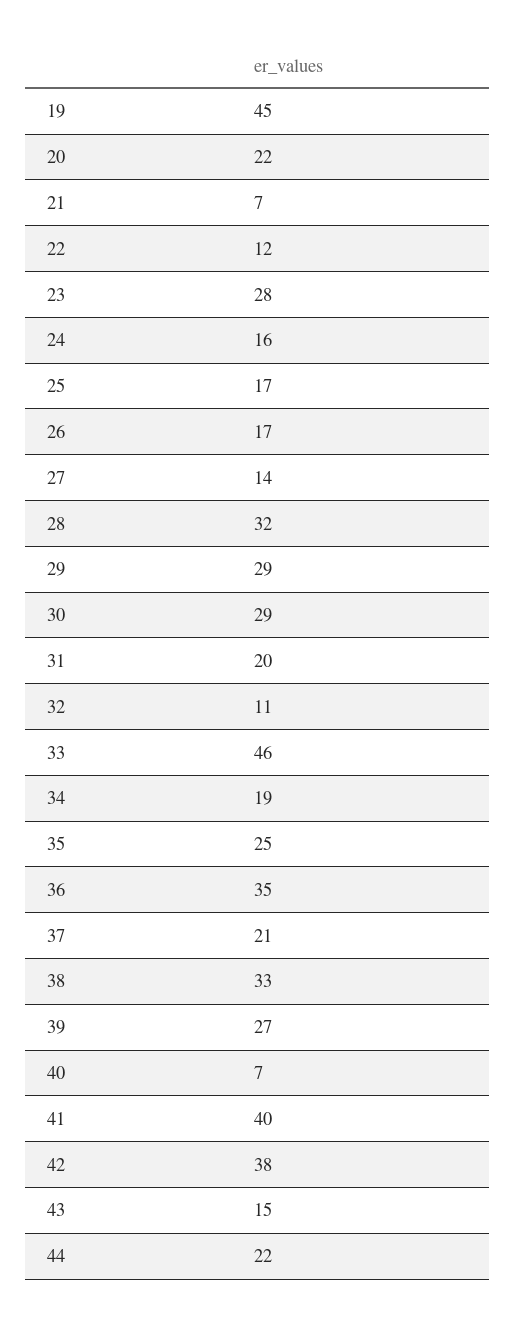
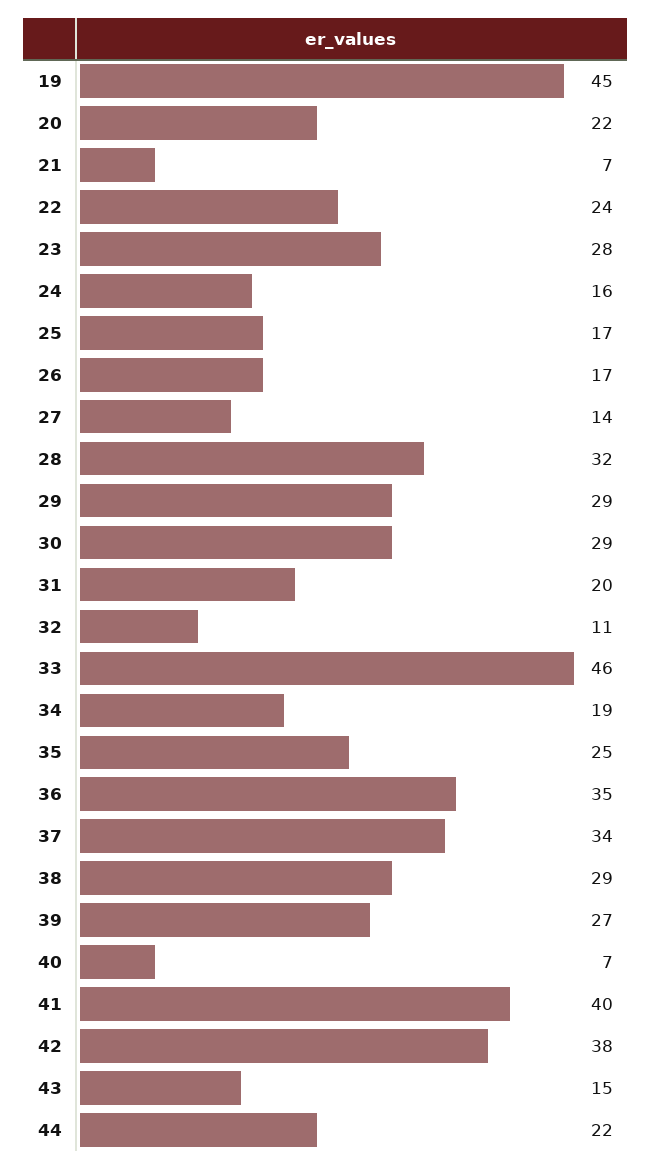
22: 12 -> 24
37: 21 -> 34
38: 33 -> 29

